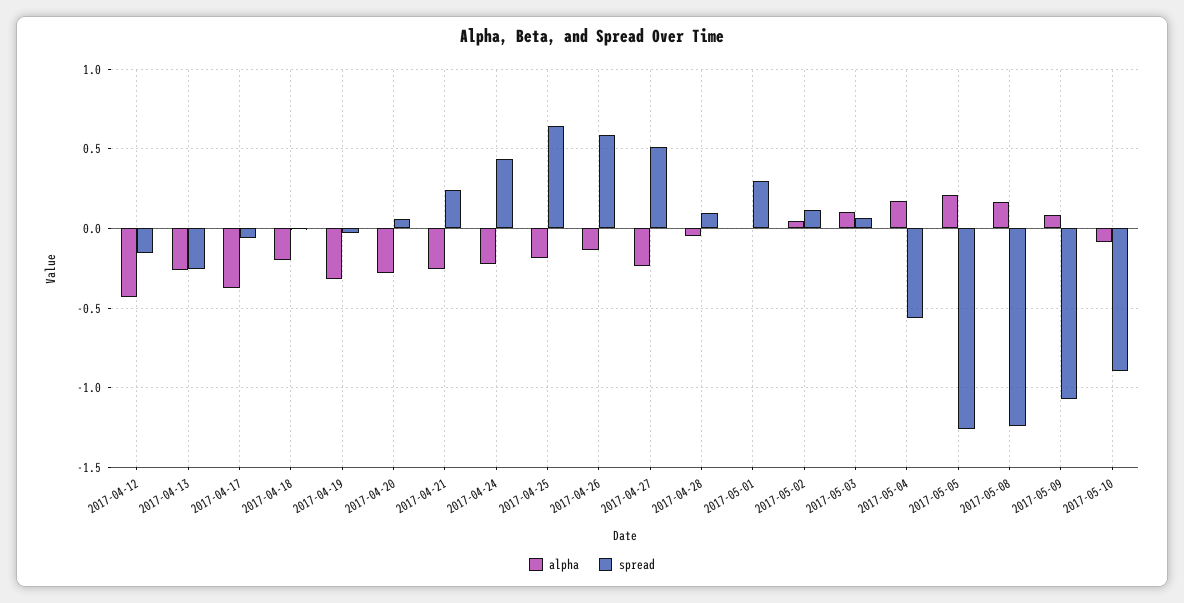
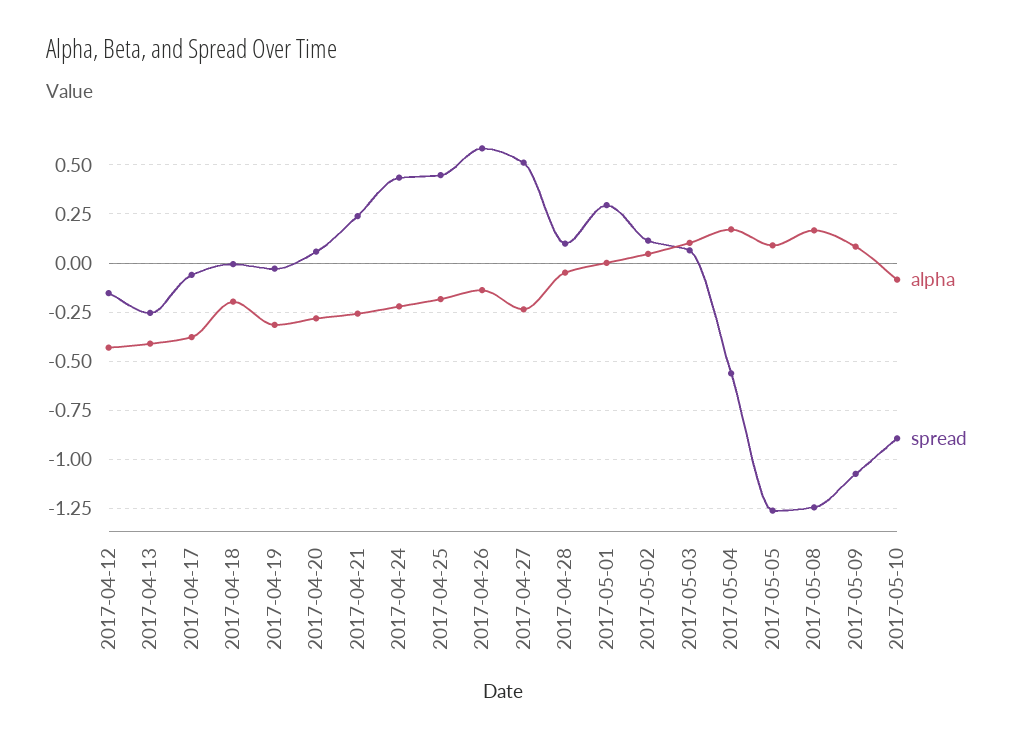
alpha, 2017-04-13: -0.25 -> -0.4
spread, 2017-04-25: 0.65 -> 0.45
alpha, 2017-05-05: 0.2 -> 0.1

